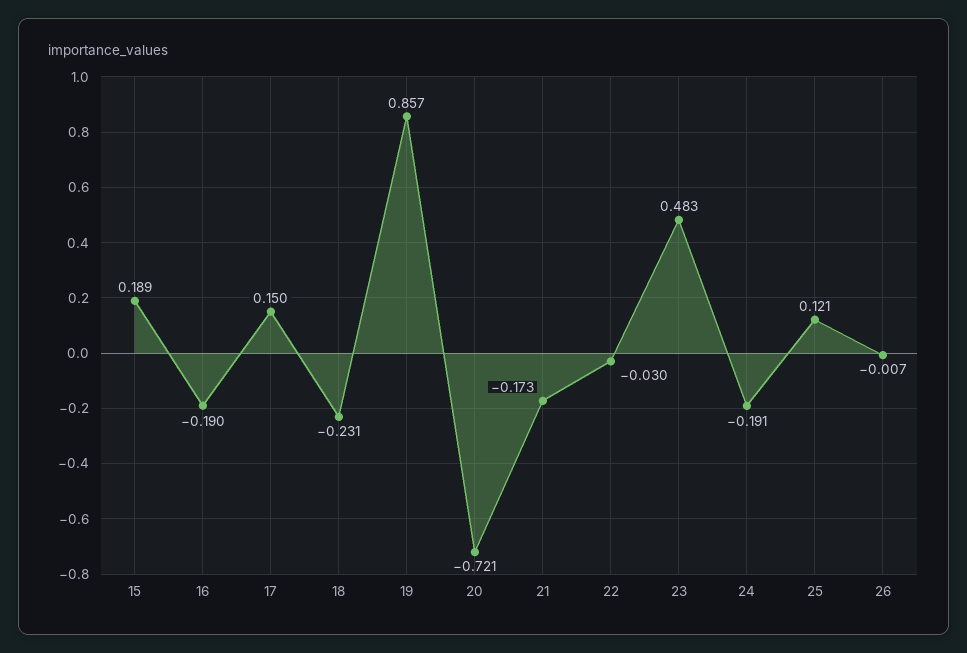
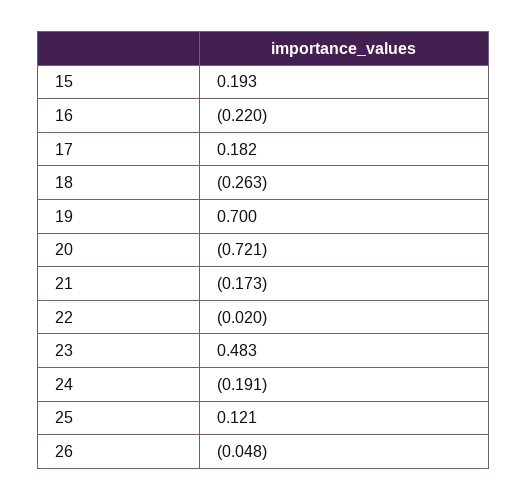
15: 0.189 -> 0.193
16: -0.19 -> -0.22
17: 0.15 -> 0.182
18: -0.231 -> -0.263
19: 0.857 -> 0.7
22: -0.03 -> -0.02
26: -0.007 -> -0.048

